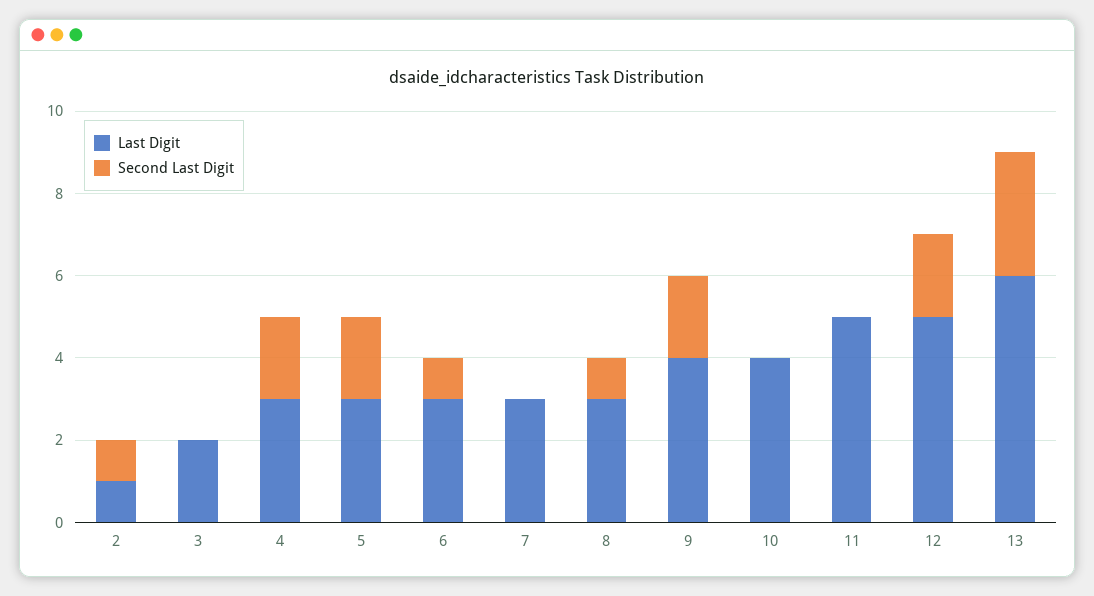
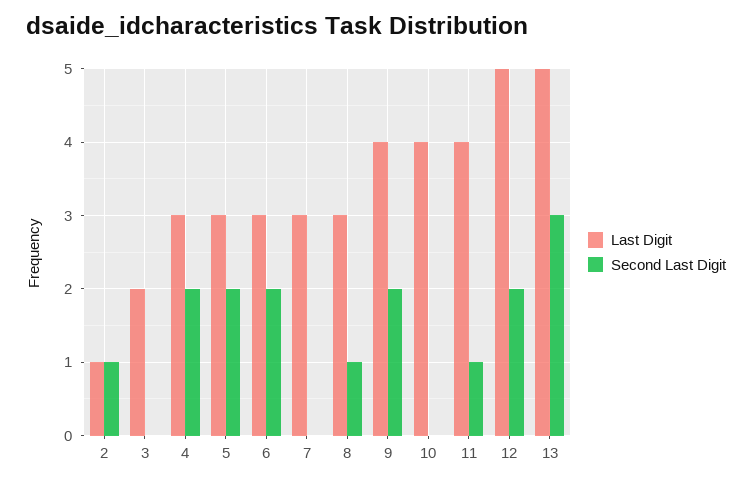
Second Last Digit, 6: 1 -> 2
Last Digit, 11: 5 -> 4
Second Last Digit, 11: 0 -> 1
Last Digit, 13: 6 -> 5

